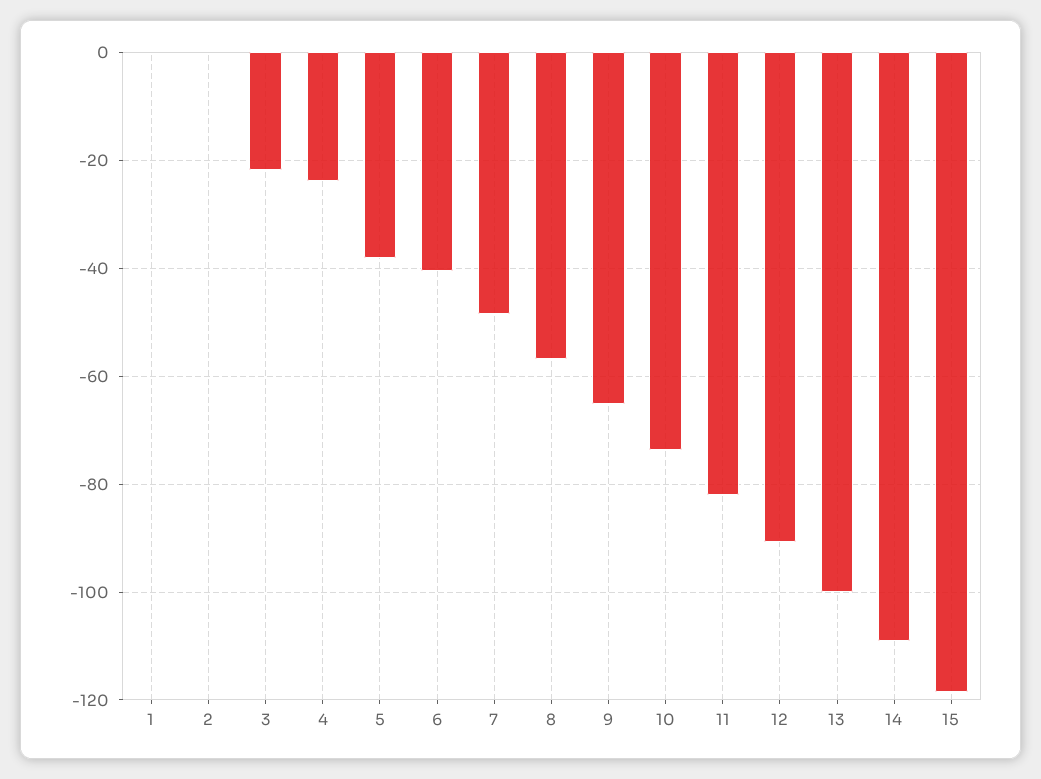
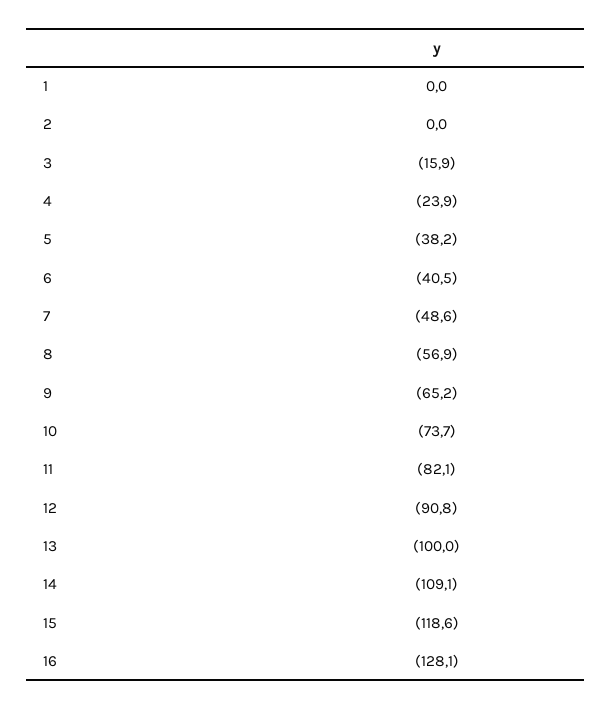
3: -22 -> -15.9
16: none -> -128.1

